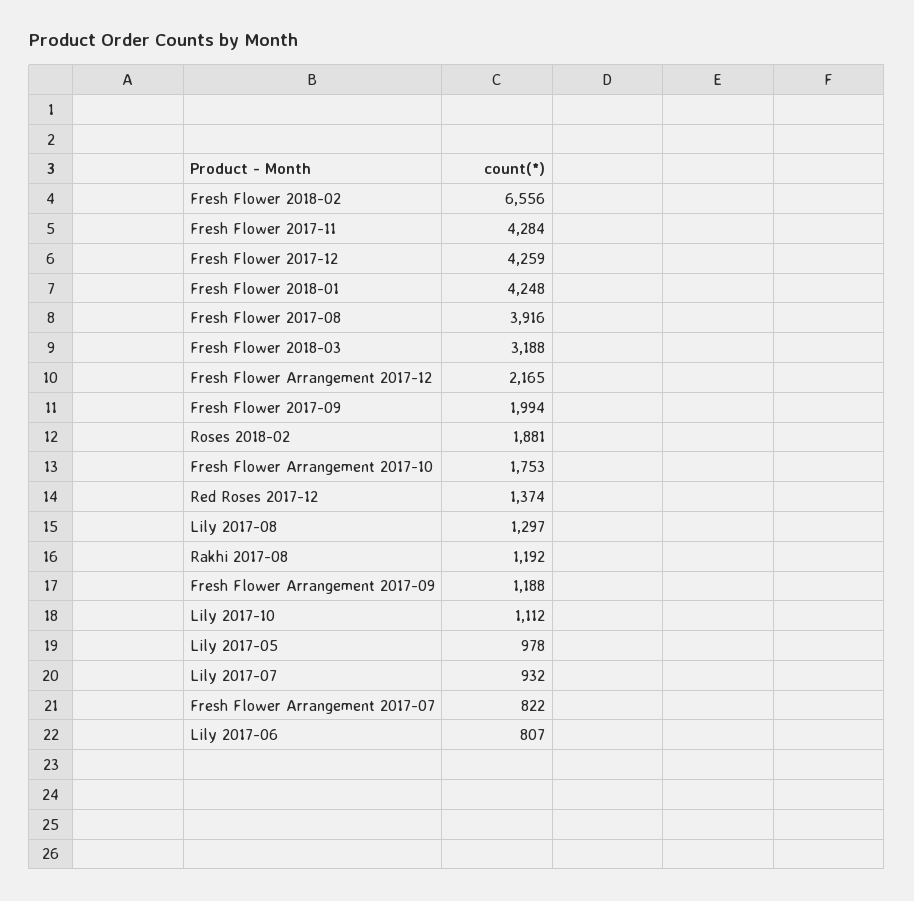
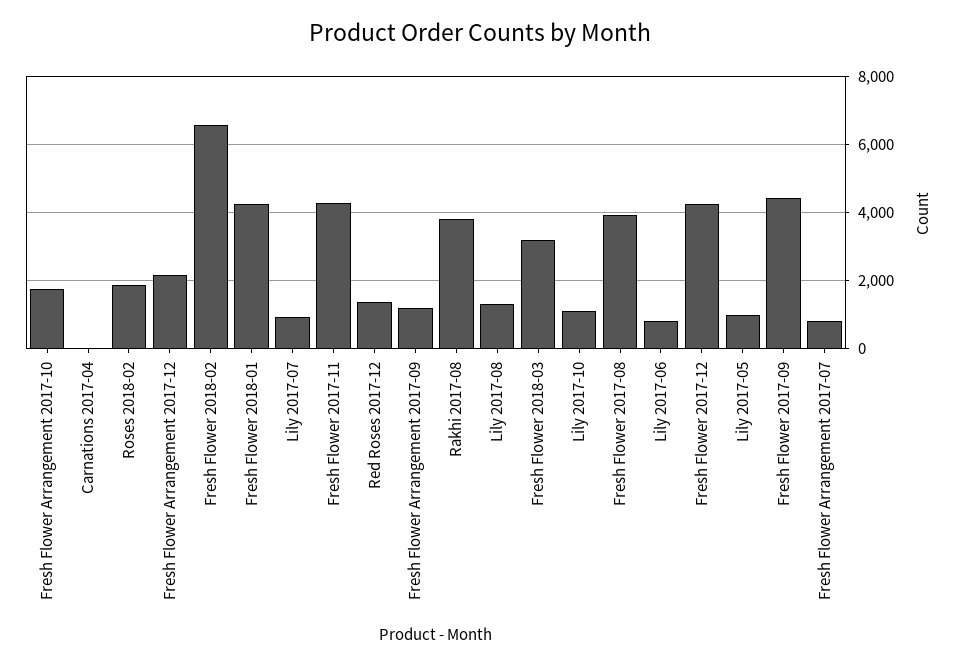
Fresh Flower 2017-09: 1994 -> 4400
Rakhi 2017-08: 1192 -> 3800
Carnations 2017-04: none -> 0

